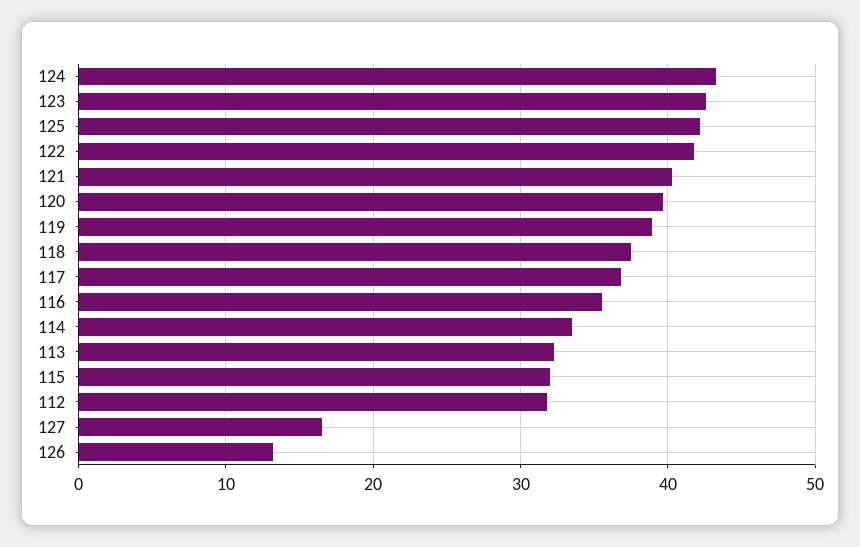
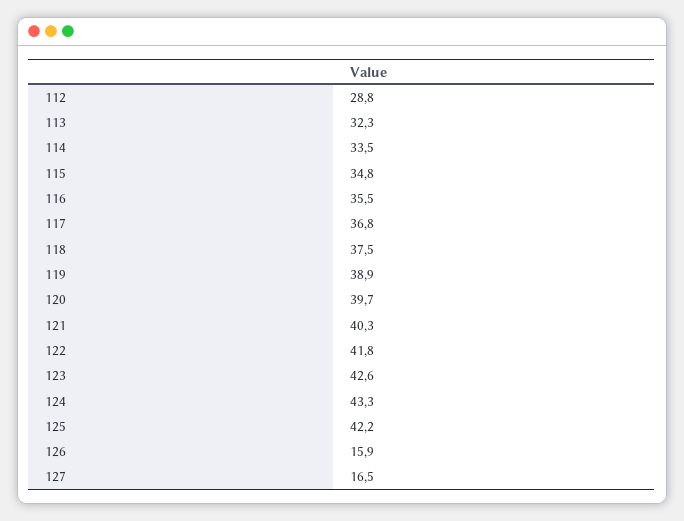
115: 32 -> 34.8
112: 32 -> 28.8
126: 13 -> 15.9

